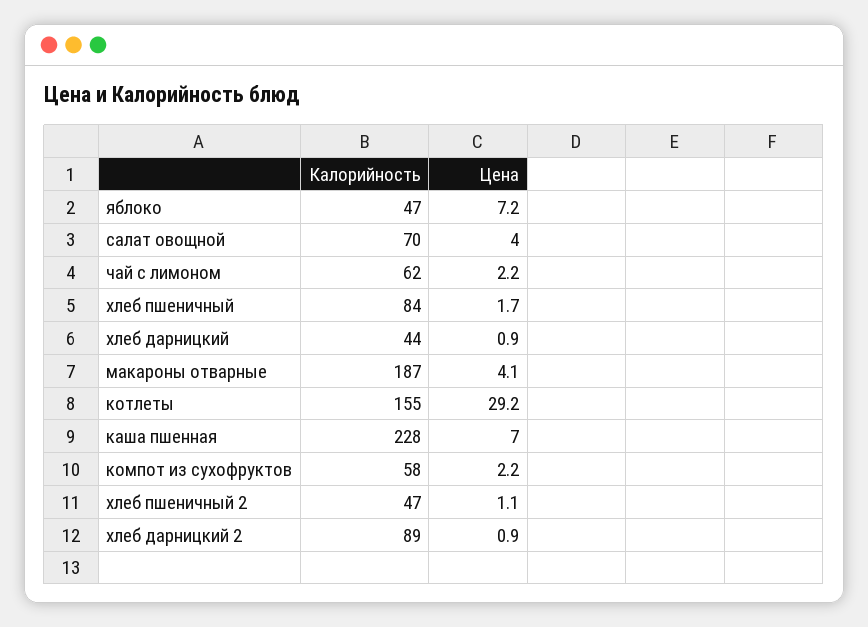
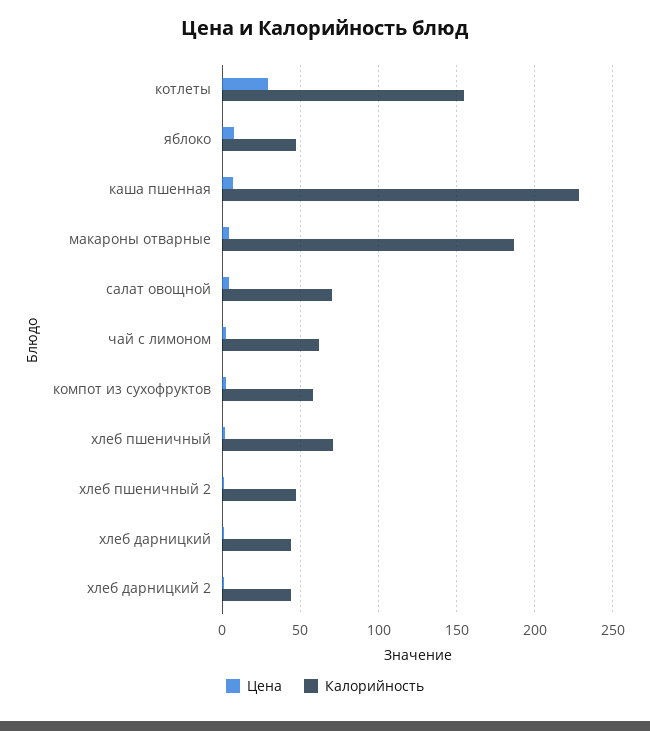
Калорийность, хлеб пшеничный: 84 -> 70
Калорийность, хлеб дарницкий 2: 89 -> 45

